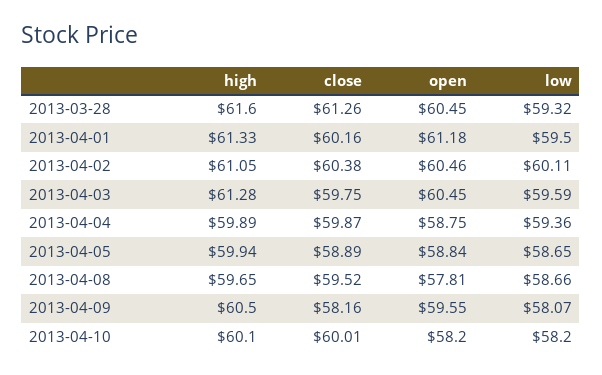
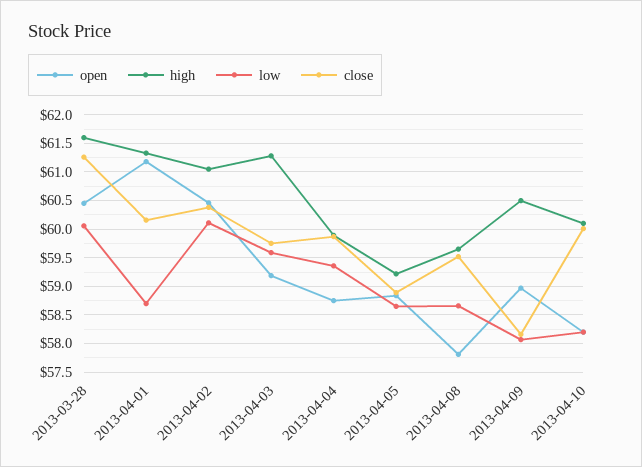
low, 2013-03-28: 59.32 -> 60
low, 2013-04-01: 59.5 -> 58.75
open, 2013-04-03: 60.45 -> 59.25
high, 2013-04-05: 59.94 -> 59.25
open, 2013-04-09: 59.55 -> 59

